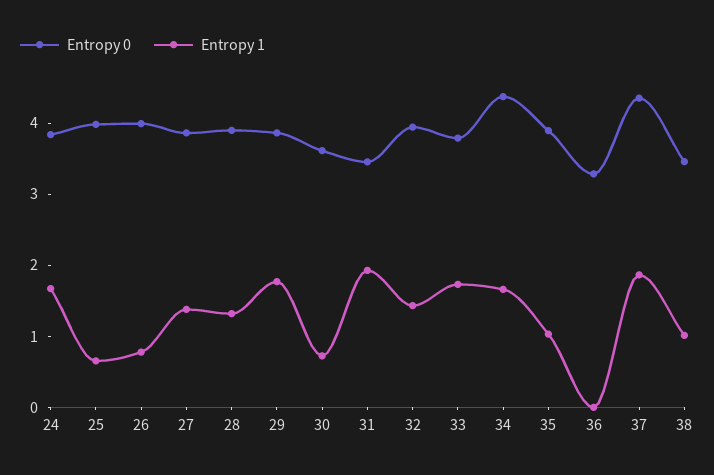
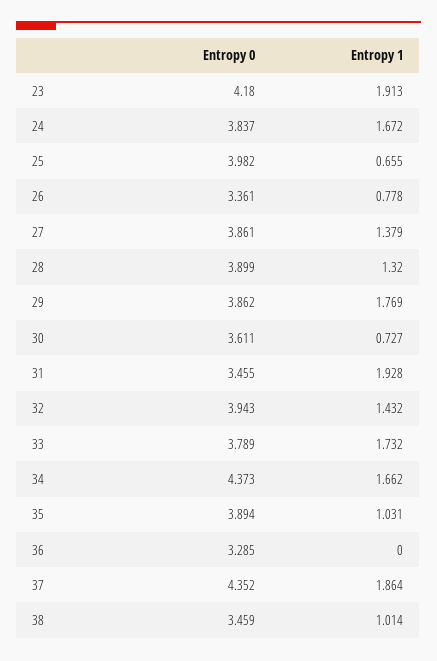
Entropy 0, 26: 4 -> 3.361
Entropy 0, 23: none -> 4.18
Entropy 1, 23: none -> 1.913

